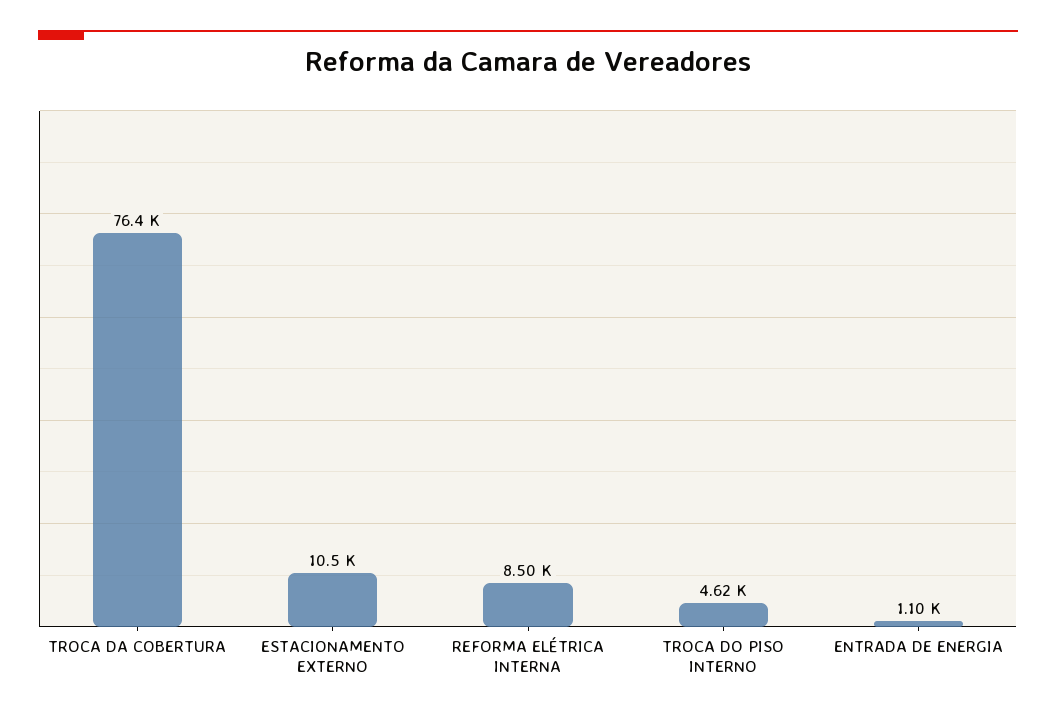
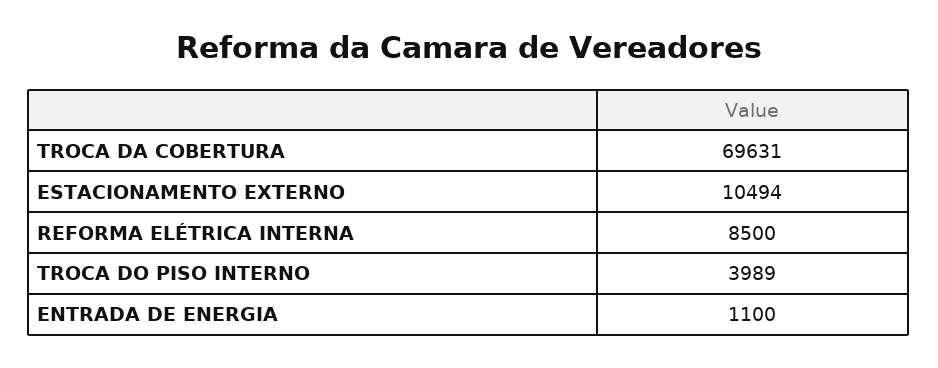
TROCA DA COBERTURA: 76400 -> 69631
TROCA DO PISO INTERNO: 4620 -> 3989

